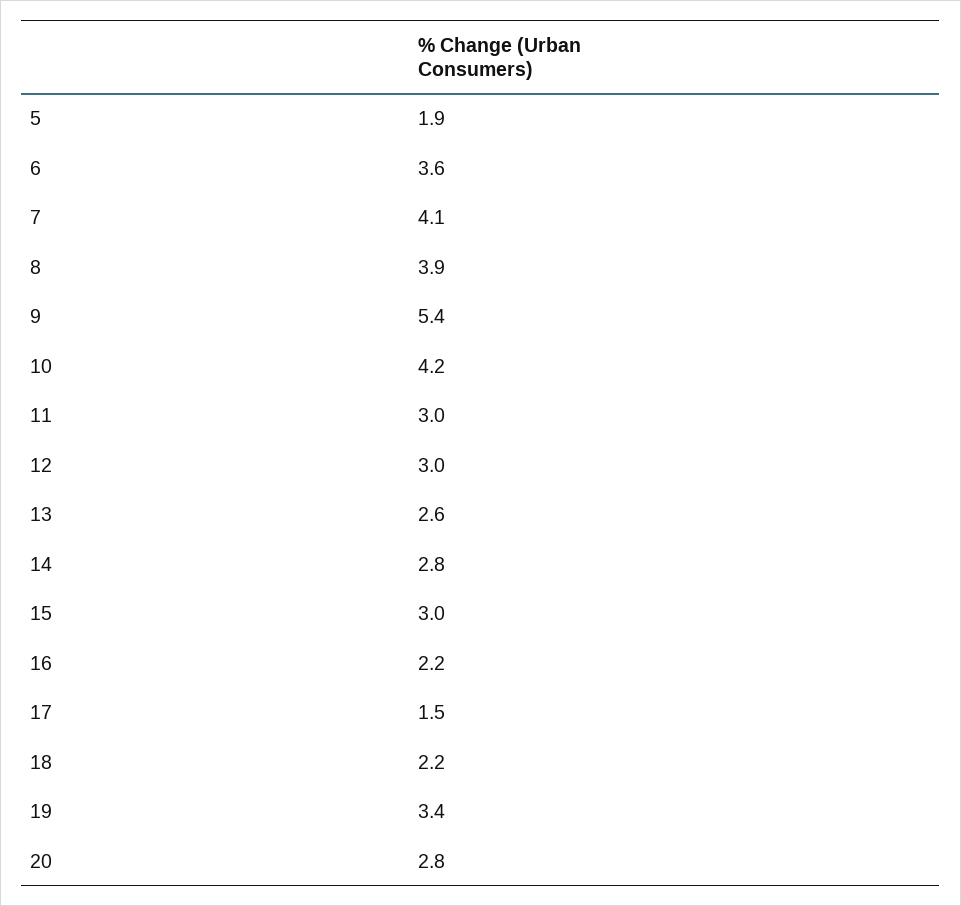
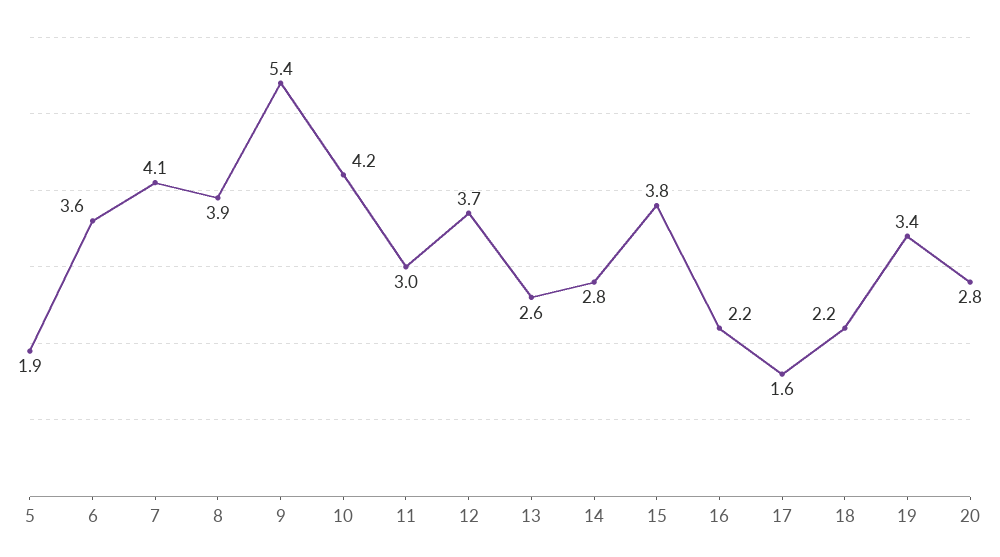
12: 3 -> 3.7
15: 3 -> 3.8
17: 1.5 -> 1.6

